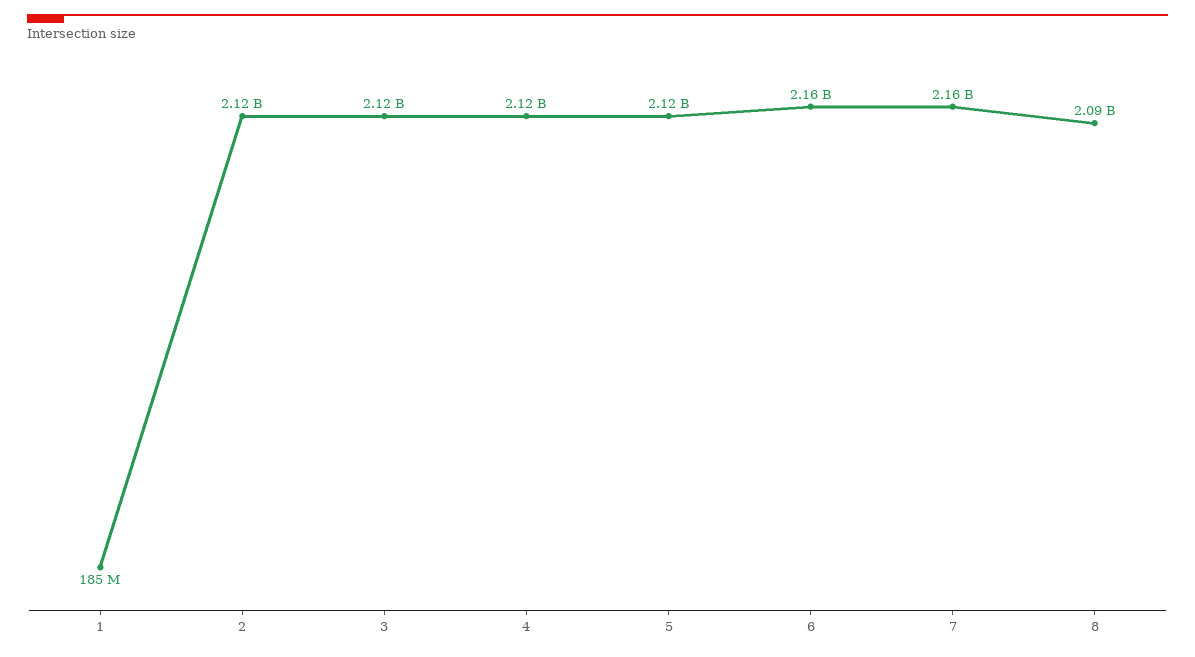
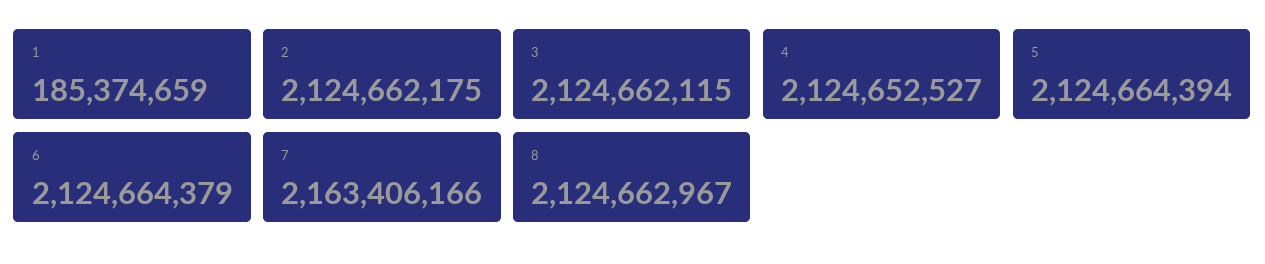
6: 2160000000 -> 2124664379
8: 2090000000 -> 2124662967

